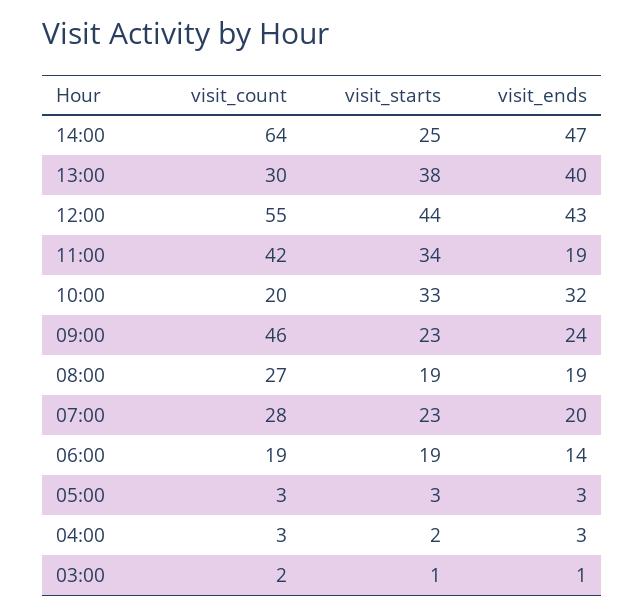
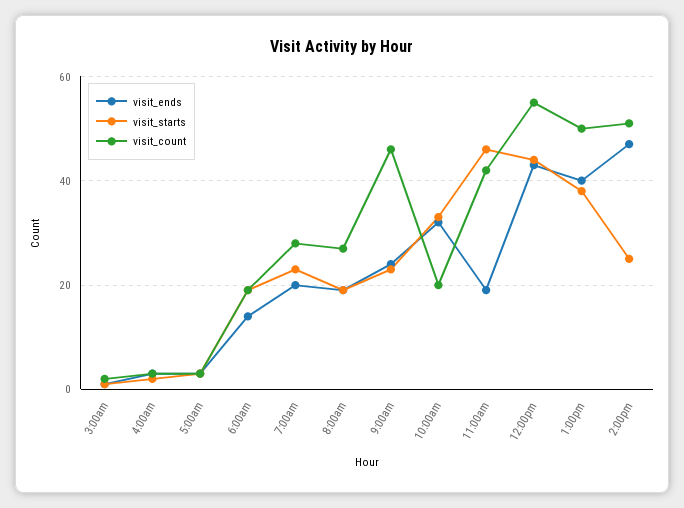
visit_count, 14:00: 64 -> 50
visit_count, 13:00: 30 -> 50
visit_starts, 11:00: 34 -> 45

